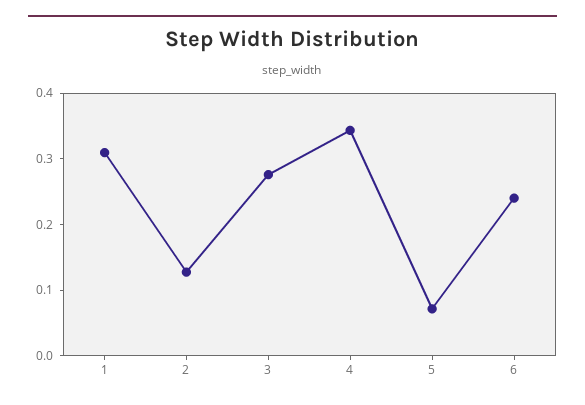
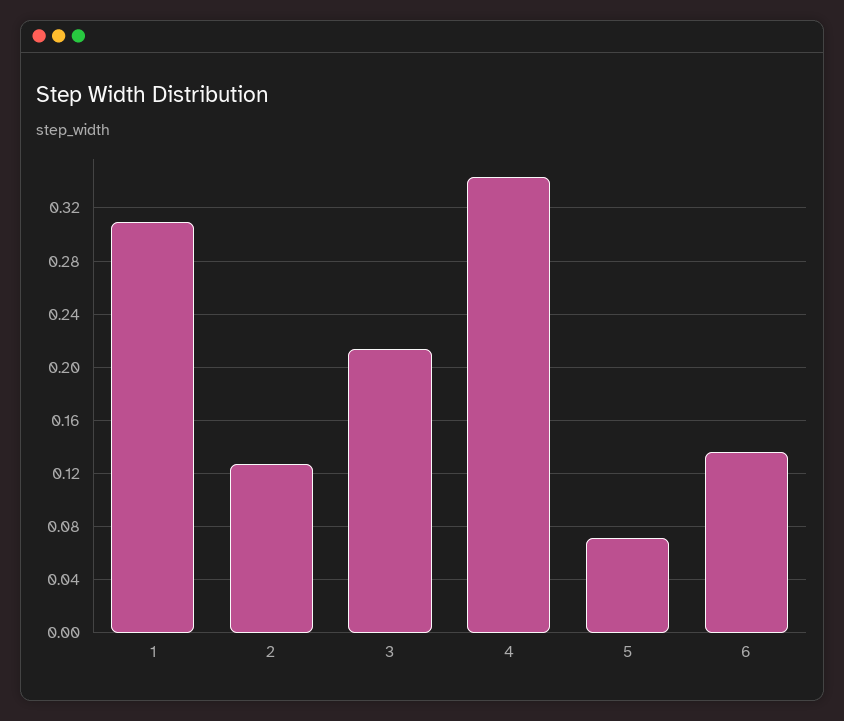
3: 0.28 -> 0.215
6: 0.24 -> 0.135

